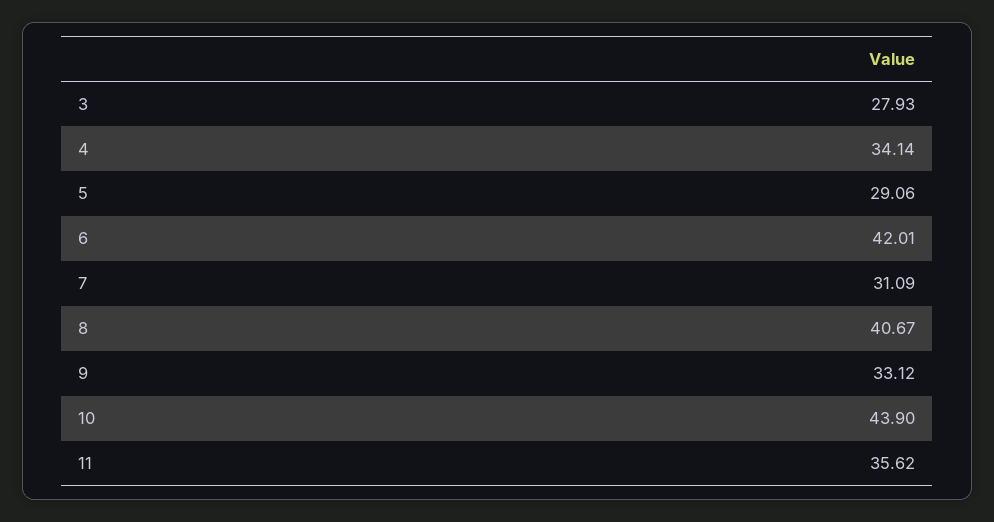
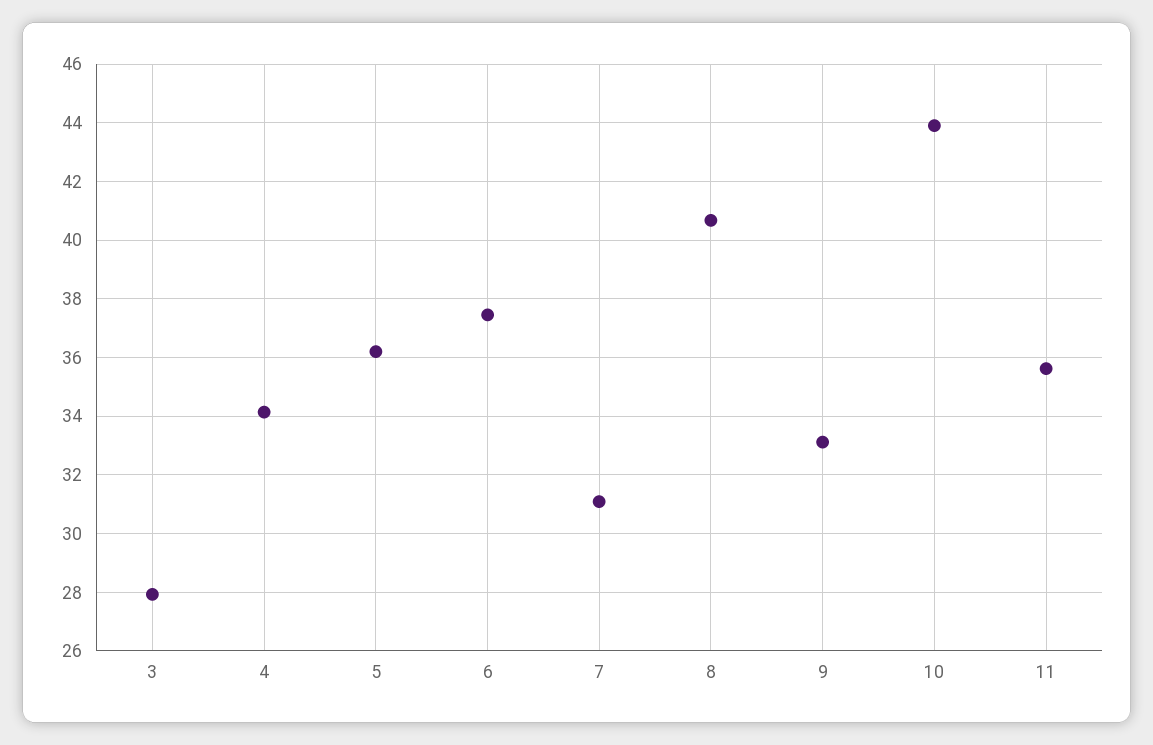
5: 29.06 -> 36.25
6: 42.01 -> 37.5

